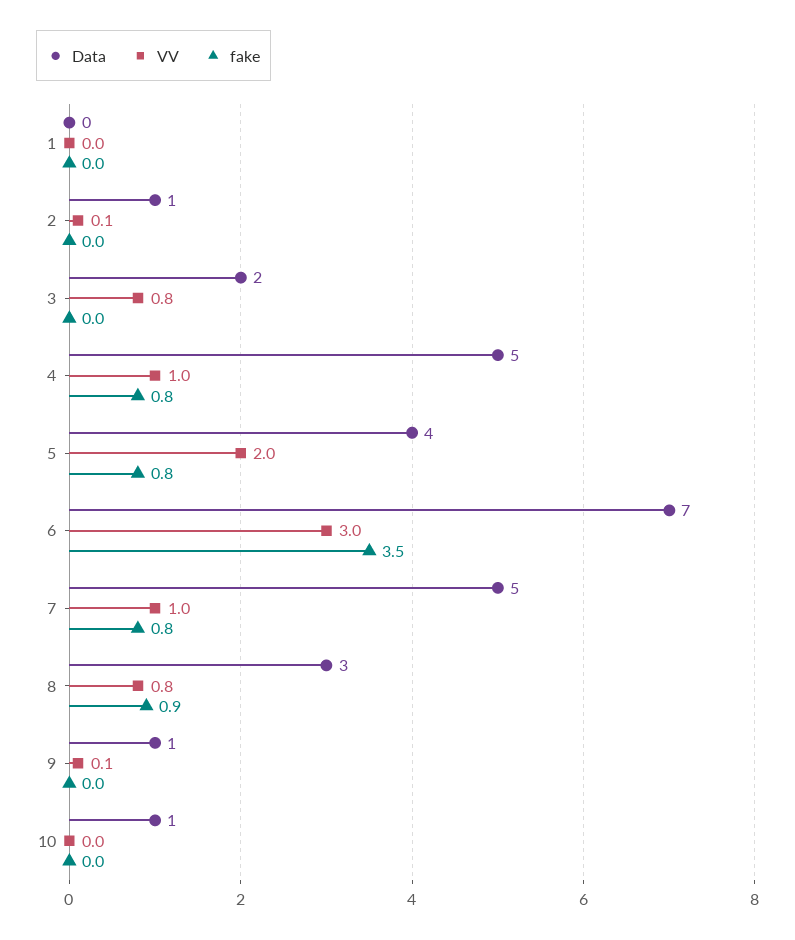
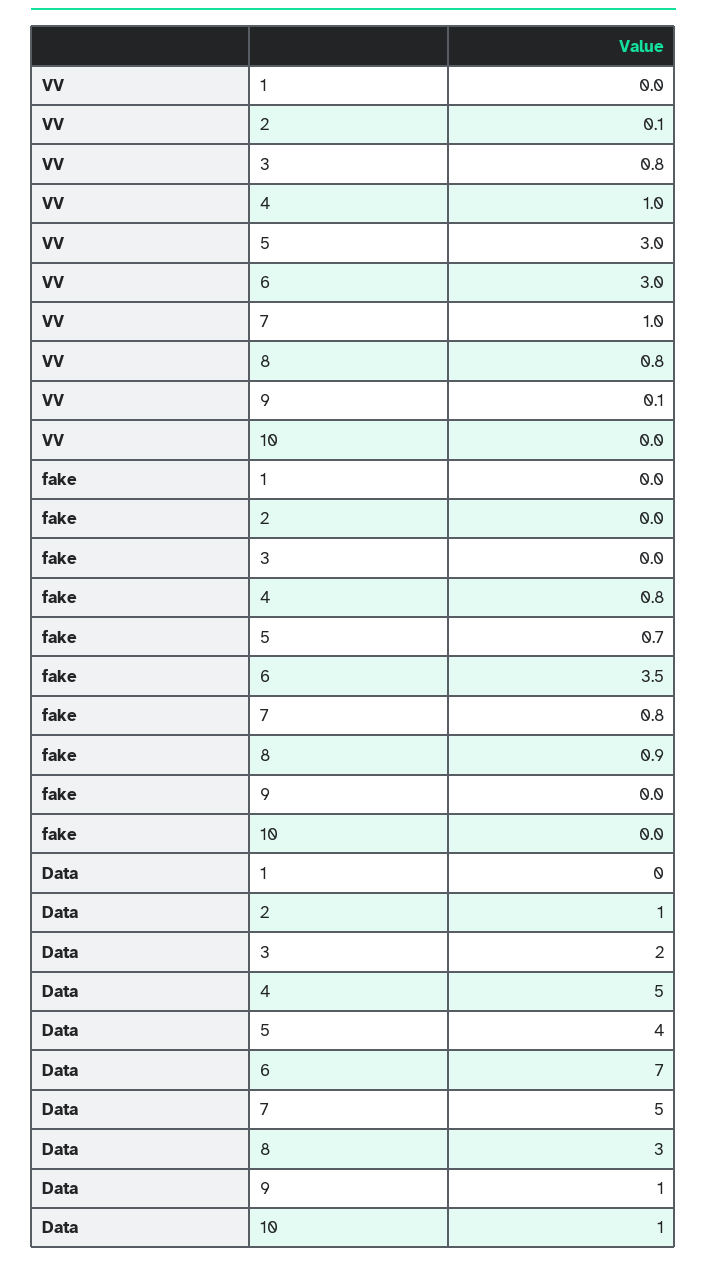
VV, 5: 2 -> 3
fake, 5: 0.8 -> 0.7

